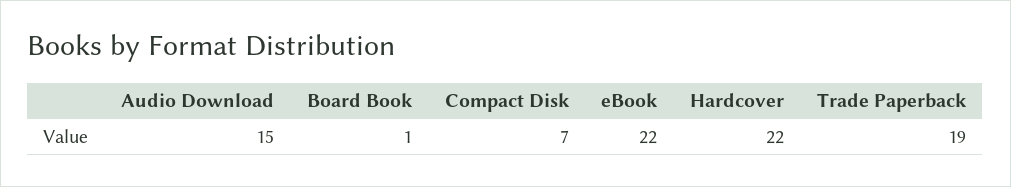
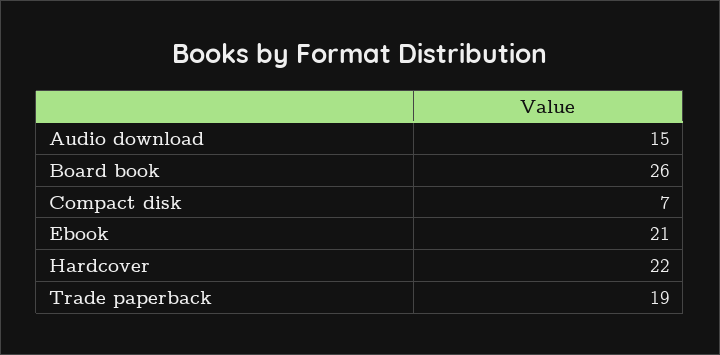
Board Book: 1 -> 26
eBook: 22 -> 21

